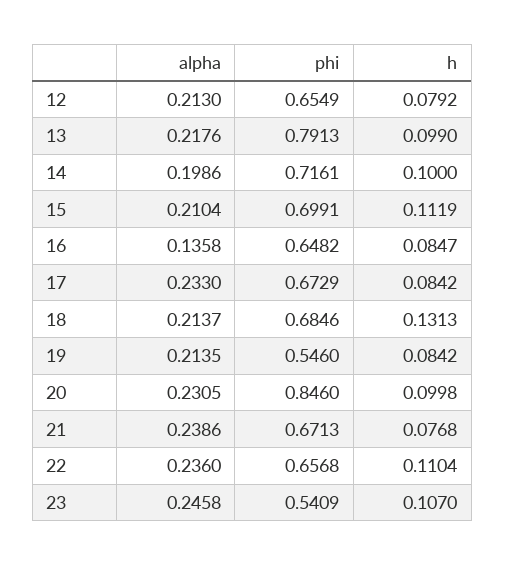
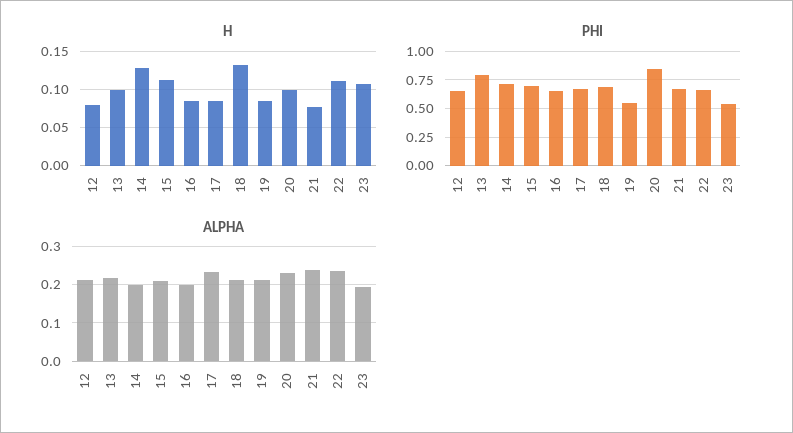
h, 14: 0.1 -> 0.13
alpha, 16: 0.1358 -> 0.2
alpha, 23: 0.2458 -> 0.2

